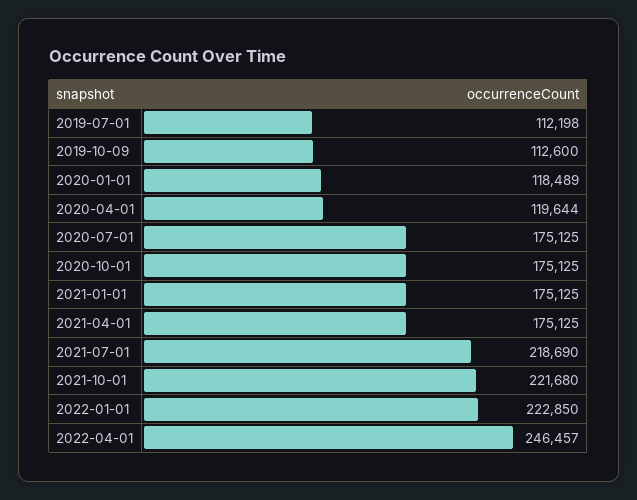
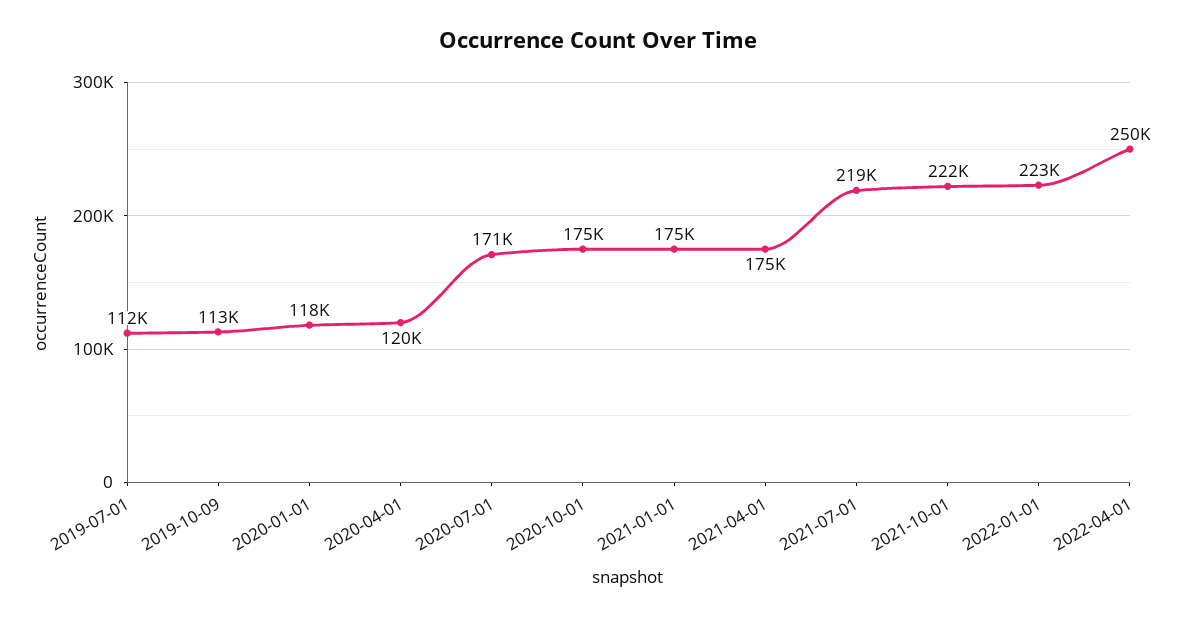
2020-07-01: 175125 -> 171000
2022-04-01: 246457 -> 250000

